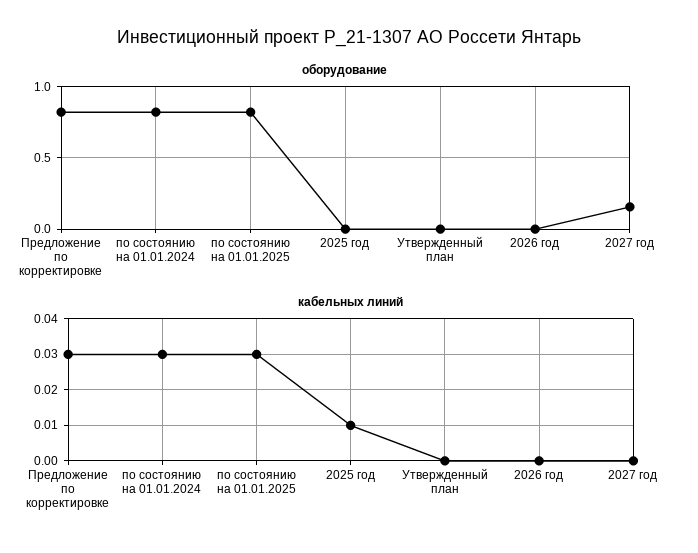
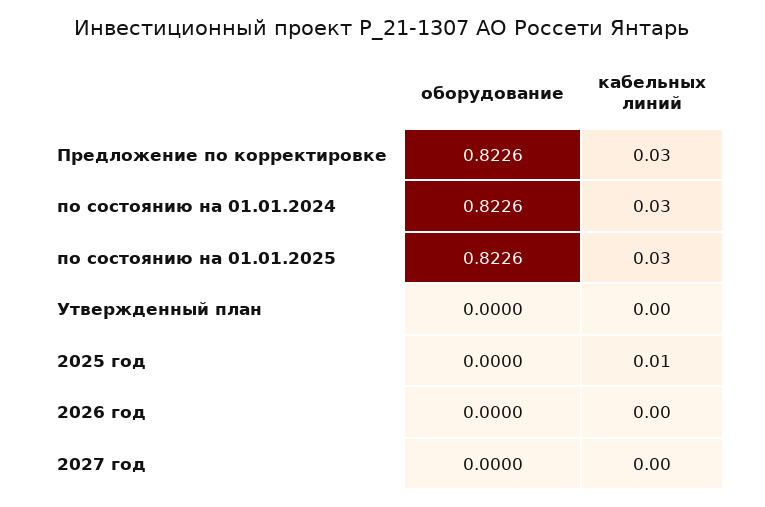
оборудование, 2027 год: 0.15 -> 0

